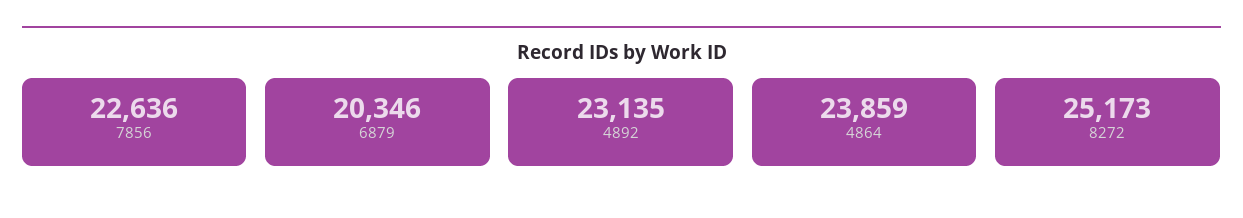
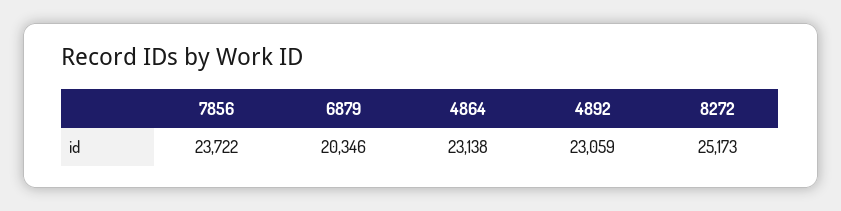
7856: 22636 -> 23722
4892: 23135 -> 23059
4864: 23859 -> 23138

